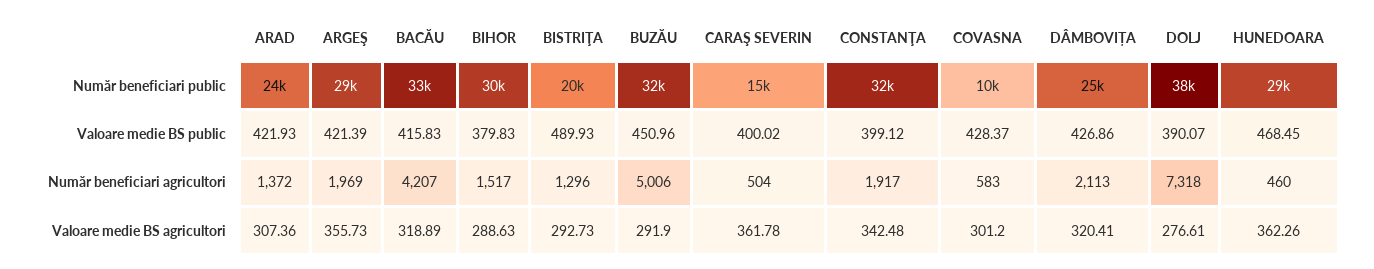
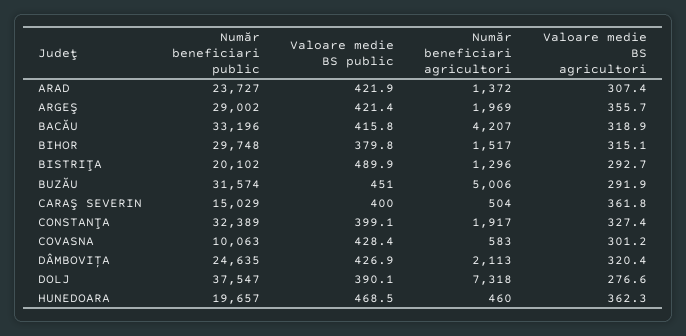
HUNEDOARA, Număr beneficiari public: 29000 -> 19657
BIHOR, Valoare medie BS agricultori: 288.63 -> 315.1
CONSTANŢA, Valoare medie BS agricultori: 342.48 -> 327.4

